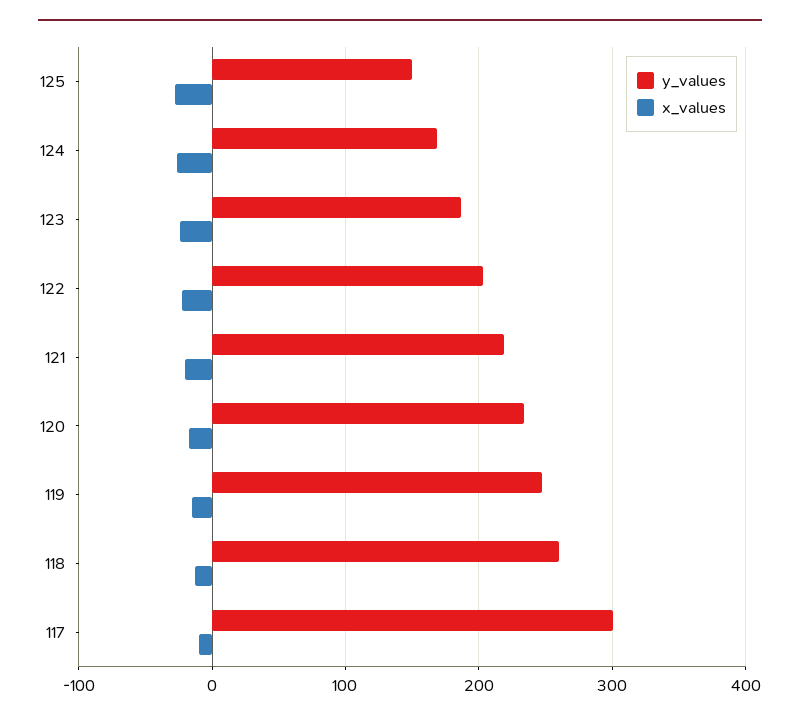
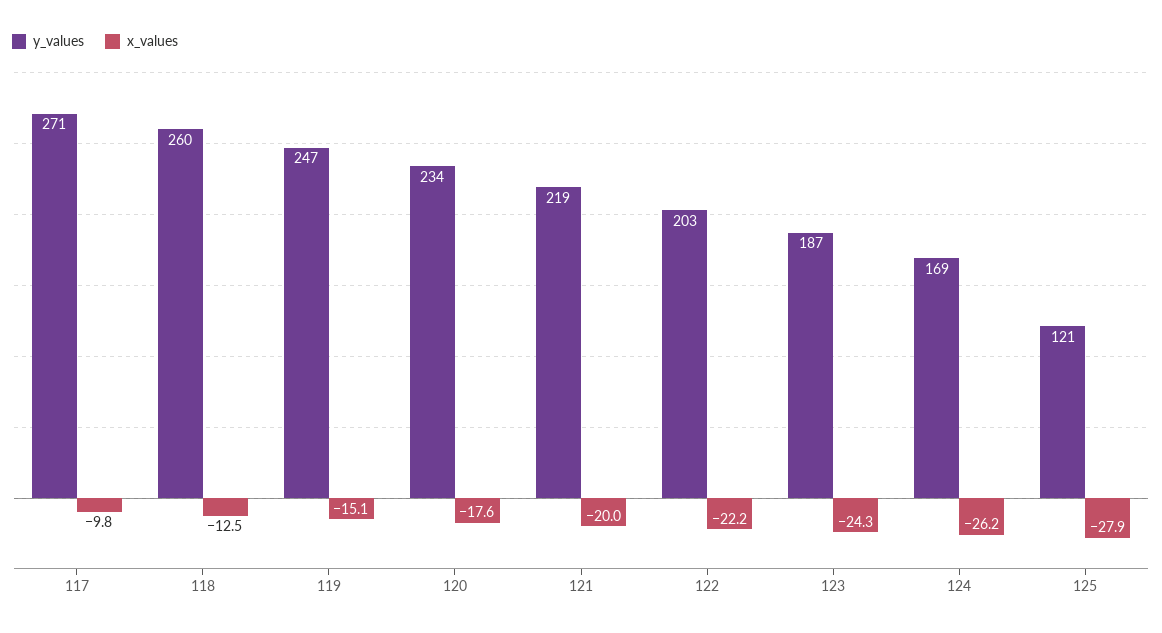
y_values, 125: 150 -> 121
y_values, 117: 300 -> 271

